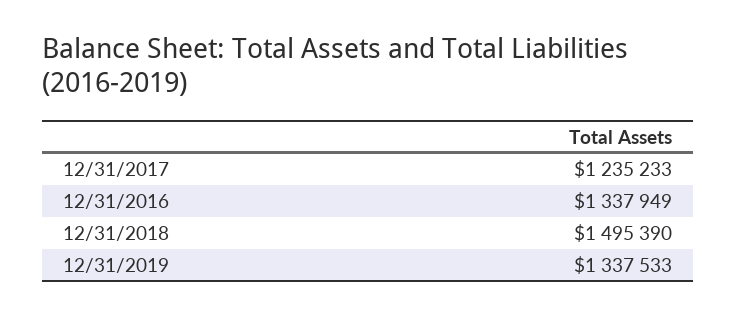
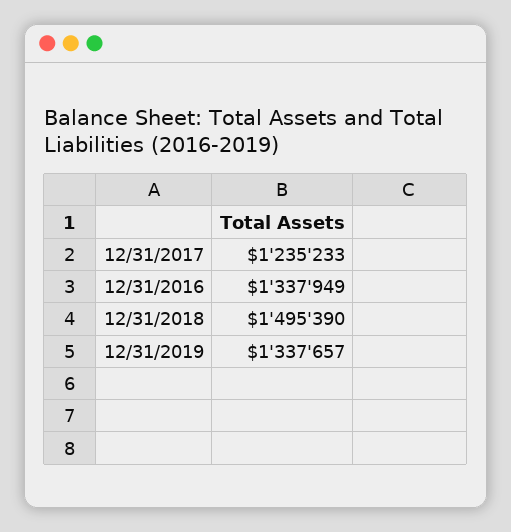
12/31/2019: 1337533 -> 1337657

